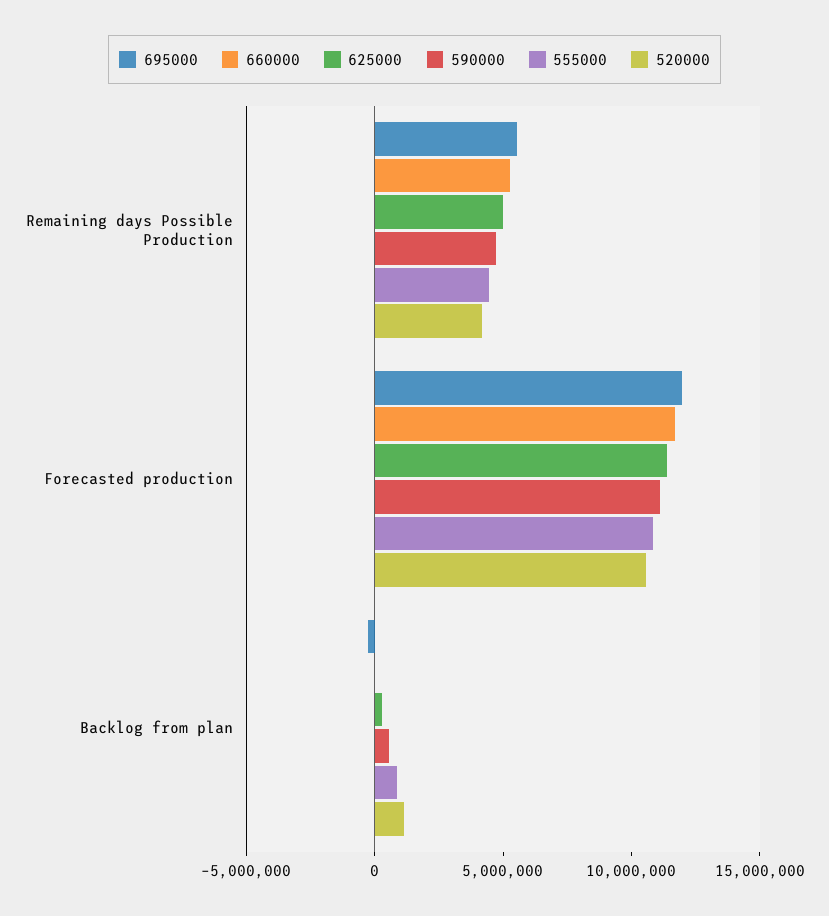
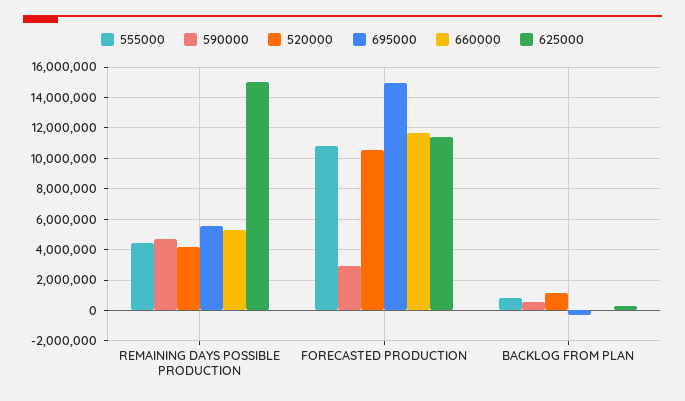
625000, Remaining days Possible Production: 5000000 -> 15000000
695000, Forecasted production: 12000000 -> 15000000
590000, Forecasted production: 11000000 -> 3000000

